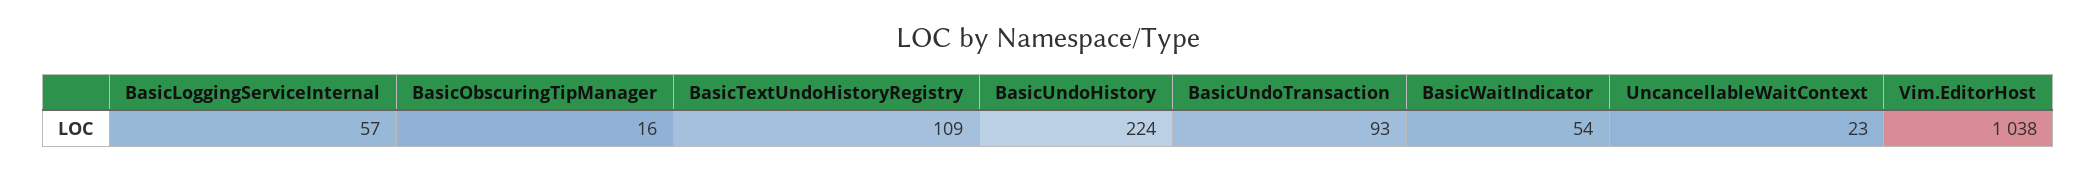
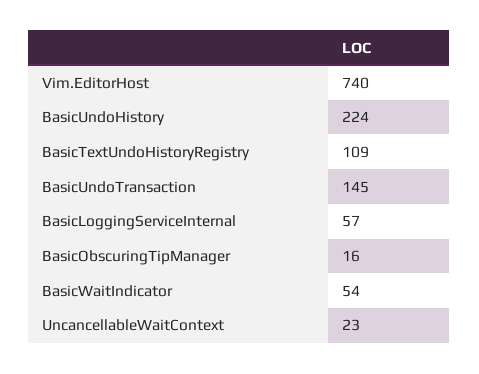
BasicUndoTransaction: 93 -> 145
Vim.EditorHost: 1038 -> 740

